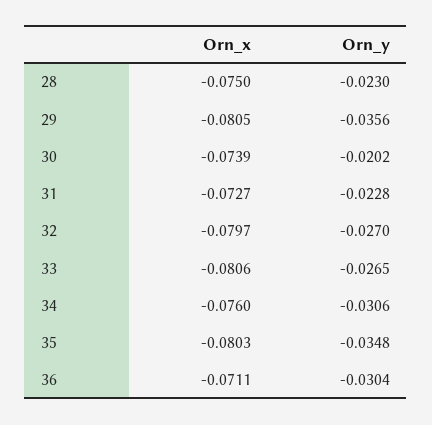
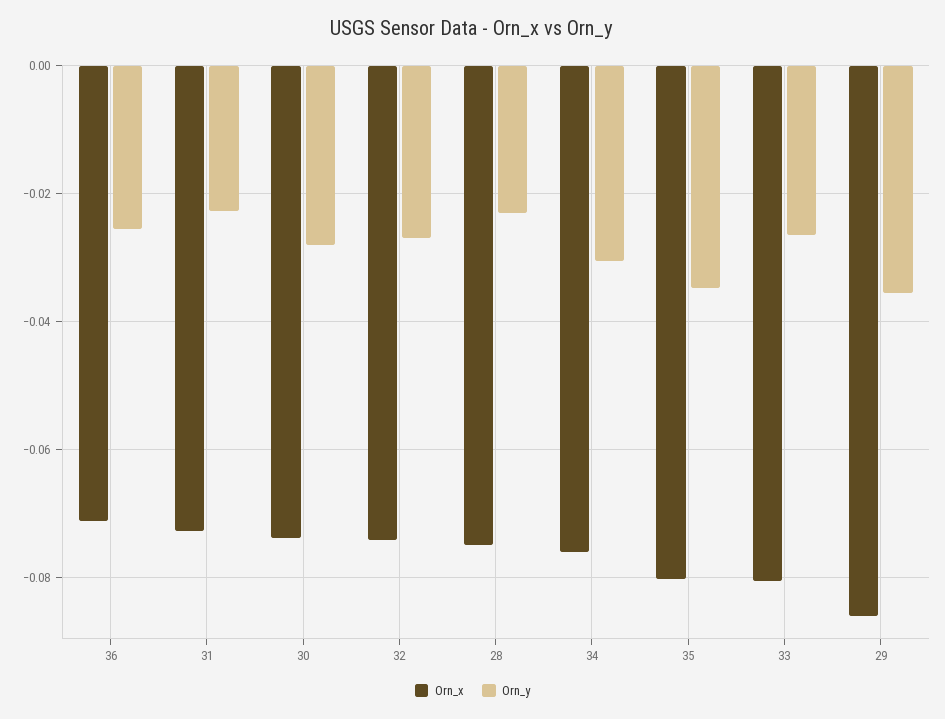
Orn_x, 29: -0.0805 -> -0.086
Orn_y, 30: -0.0202 -> -0.028
Orn_x, 32: -0.0797 -> -0.074
Orn_y, 36: -0.0304 -> -0.026

